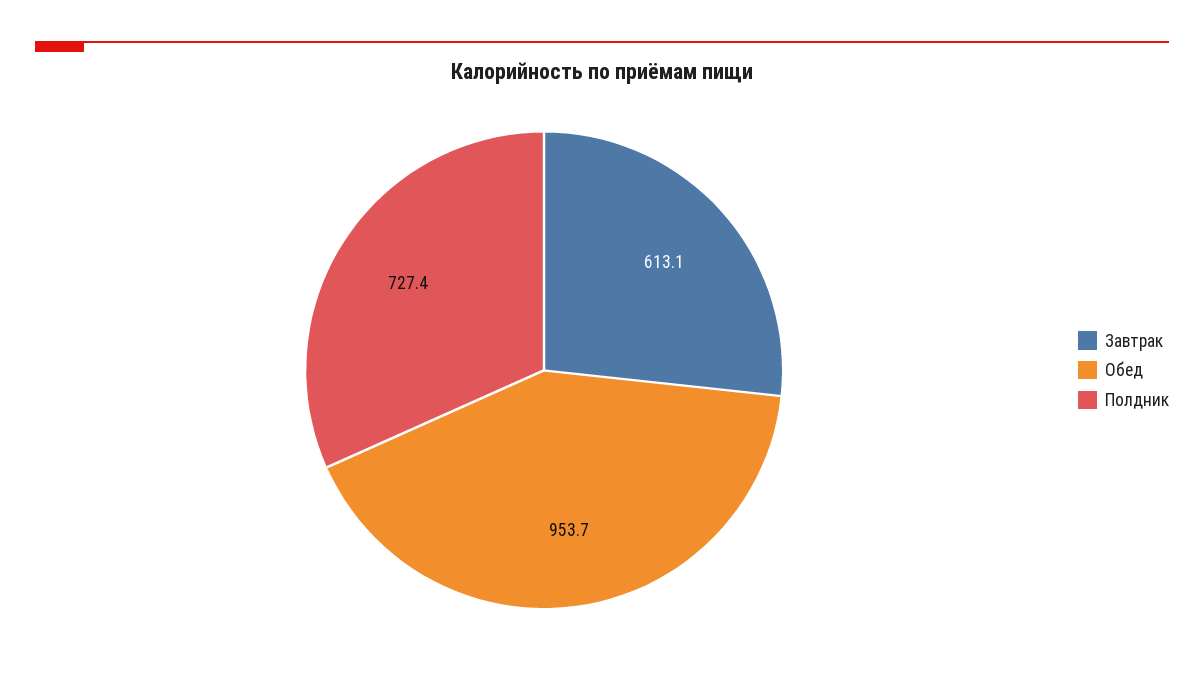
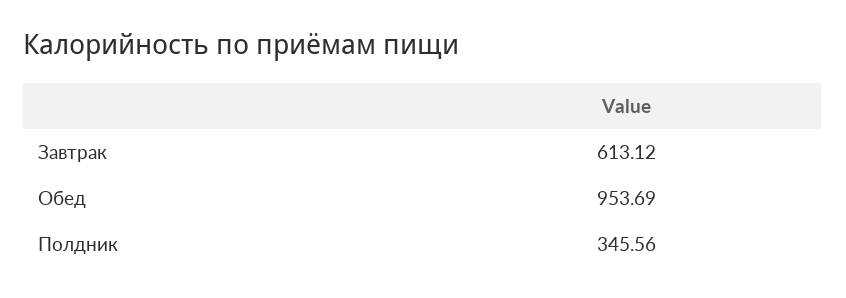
Полдник: 727.4 -> 345.56

